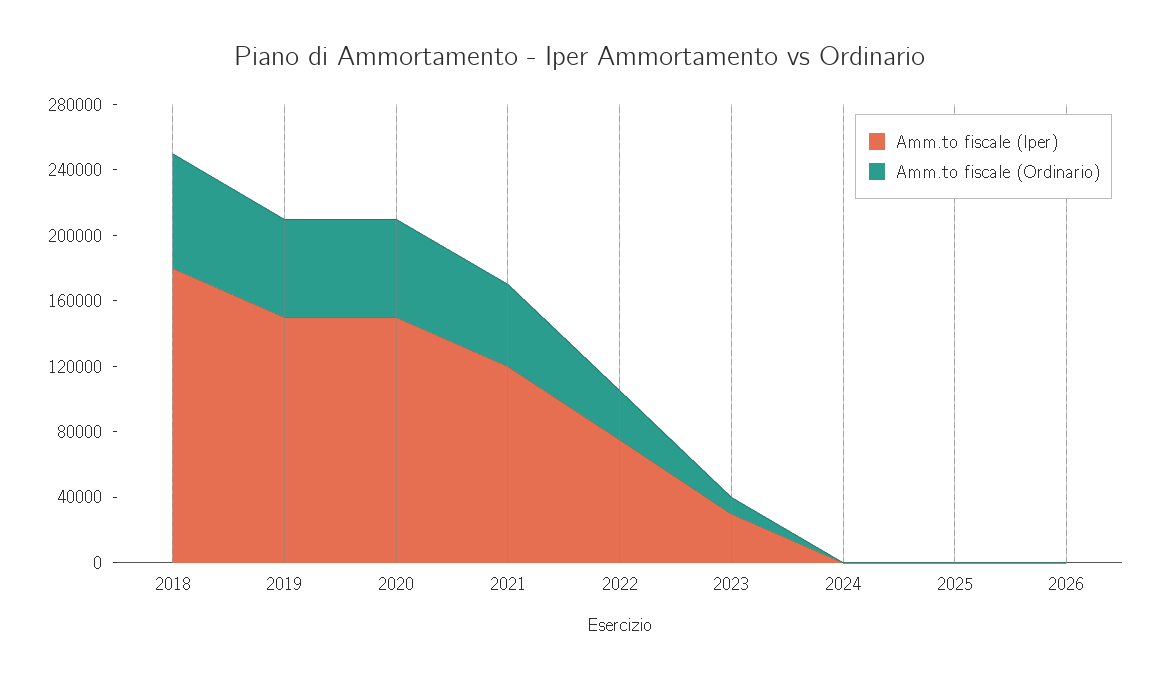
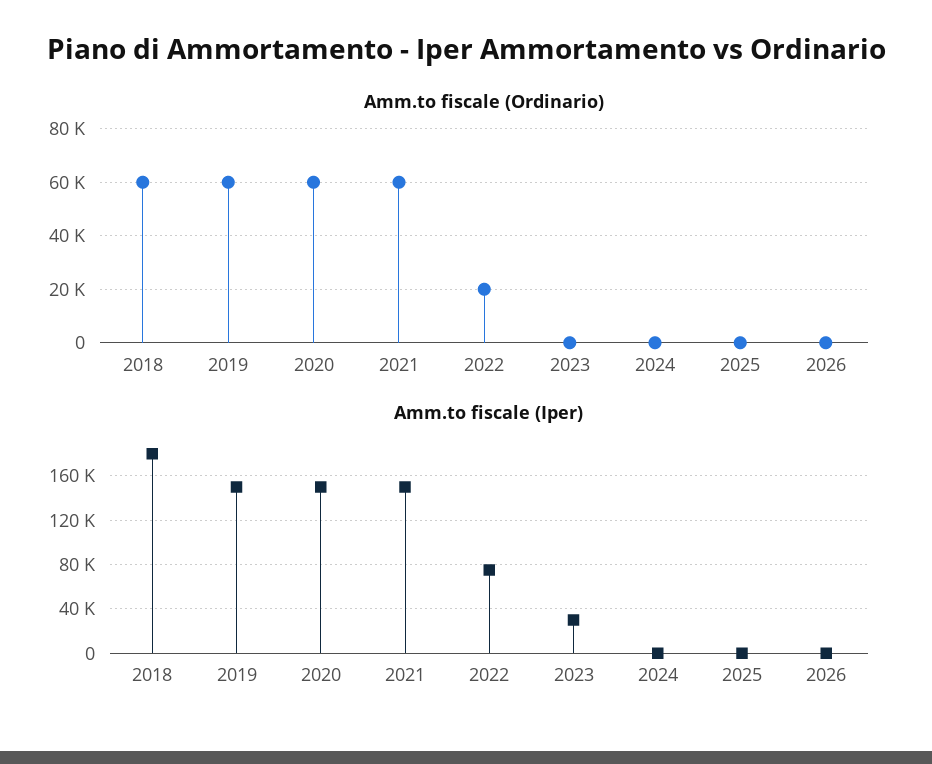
Amm.to fiscale (Ordinario), 2018: 70000 -> 60000
Amm.to fiscale (Iper), 2021: 120000 -> 150000
Amm.to fiscale (Ordinario), 2021: 50000 -> 60000
Amm.to fiscale (Ordinario), 2022: 30000 -> 20000
Amm.to fiscale (Ordinario), 2023: 10000 -> 0

